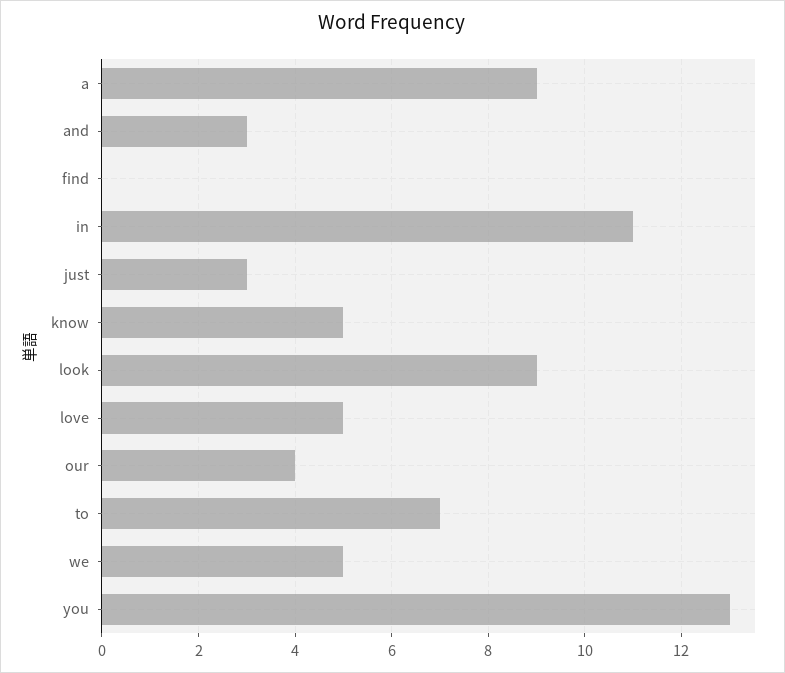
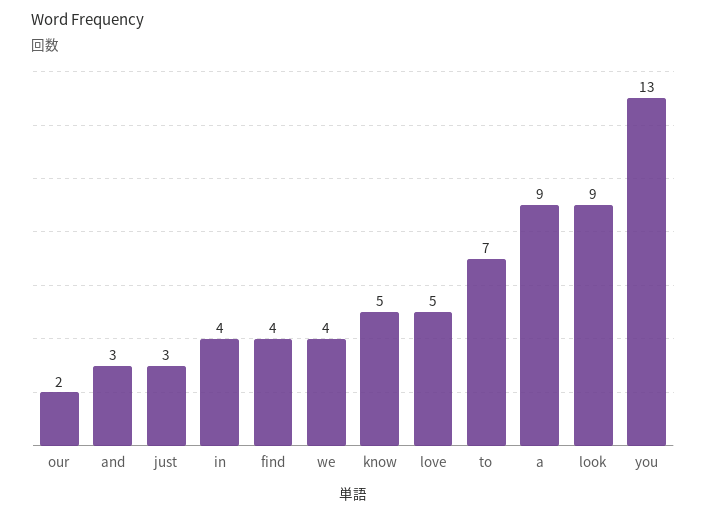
find: 0 -> 4
in: 11 -> 4
our: 4 -> 2
we: 5 -> 4

